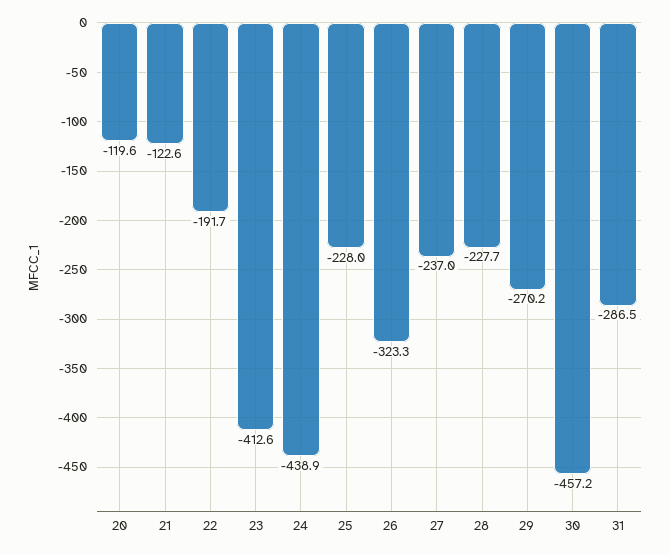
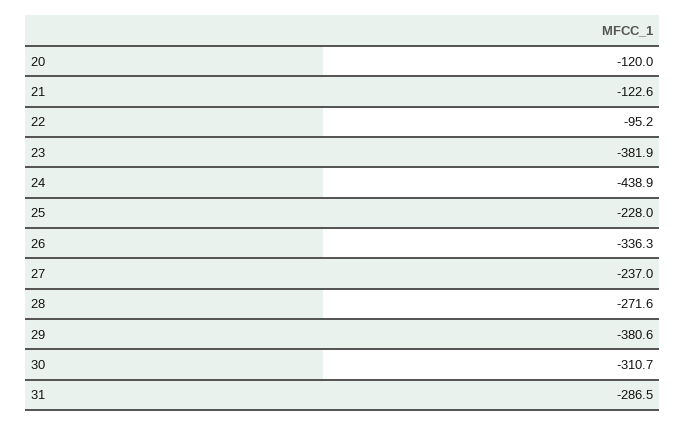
20: -119.6 -> -120
22: -191.7 -> -95.2
23: -412.6 -> -381.9
26: -323.3 -> -336.3
28: -227.7 -> -271.6
29: -270.2 -> -380.6
30: -457.2 -> -310.7

